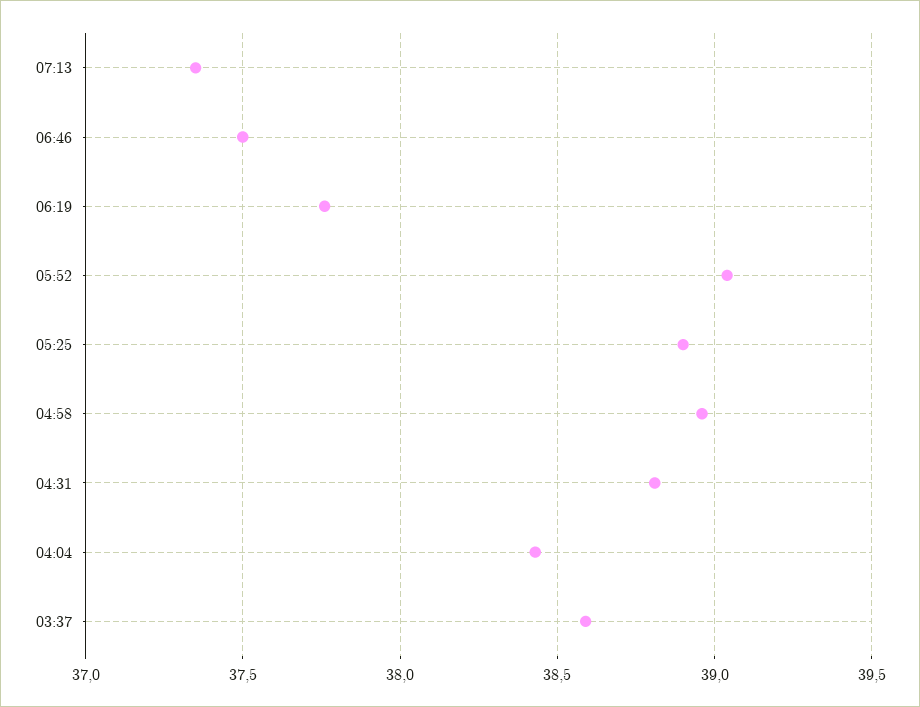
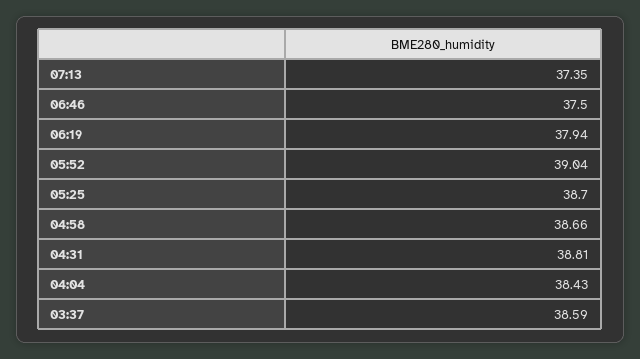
06:19: 37.75 -> 37.94
05:25: 38.9 -> 38.7
04:58: 38.95 -> 38.66

